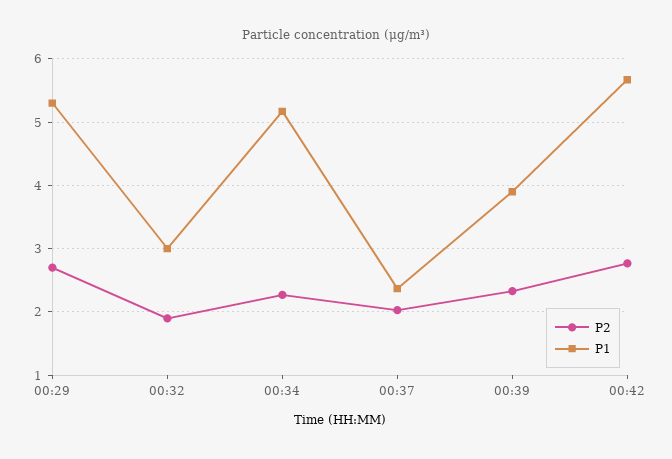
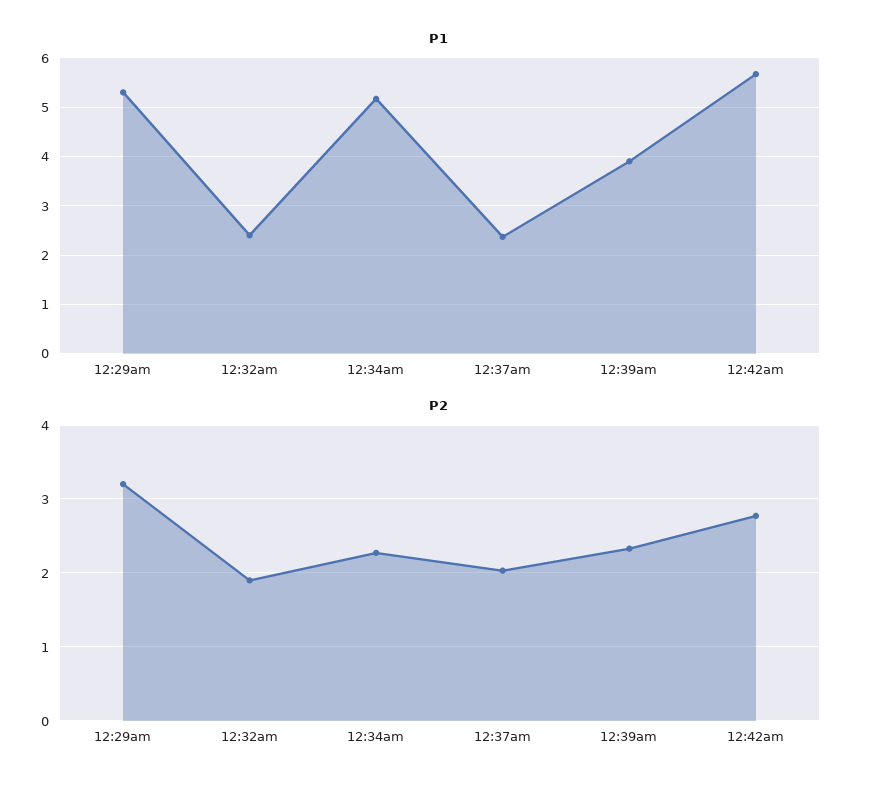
P2, 00:29: 2.7 -> 3.2
P1, 00:32: 3 -> 2.4

